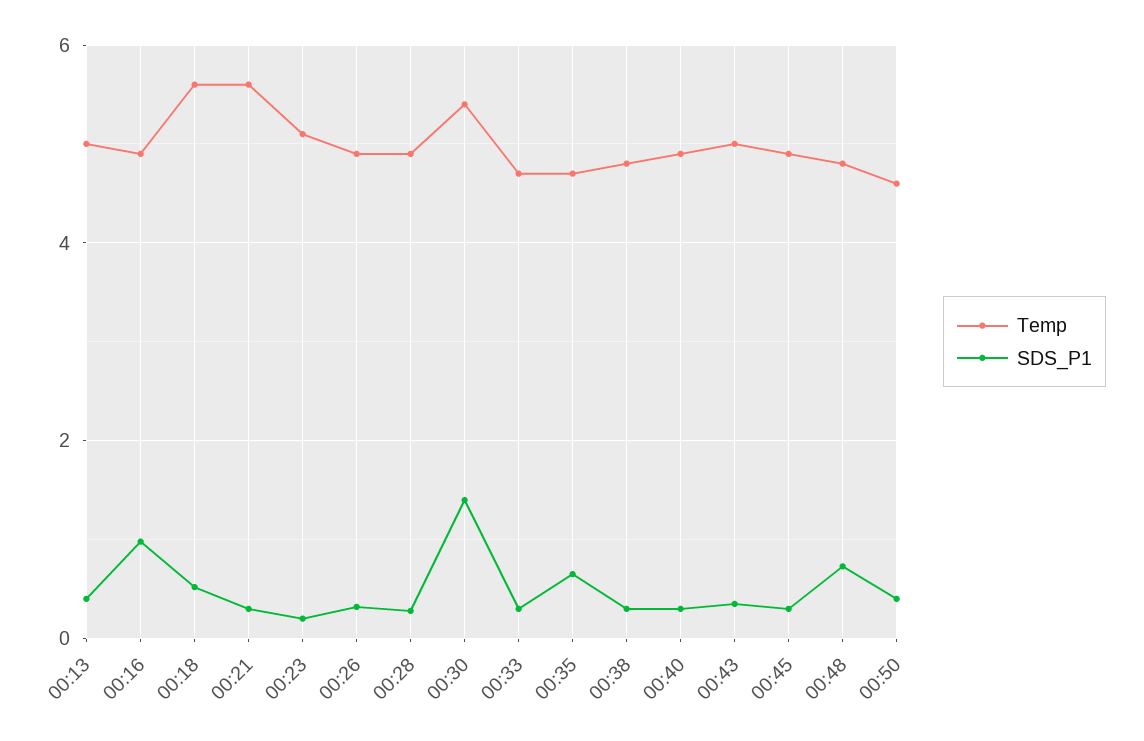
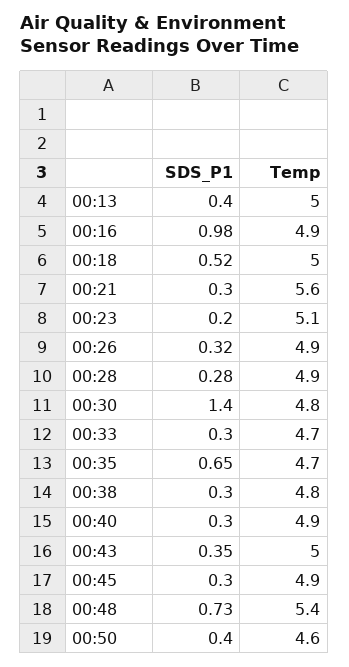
Temp, 00:18: 5.6 -> 5
Temp, 00:30: 5.4 -> 4.8
Temp, 00:48: 4.8 -> 5.4

